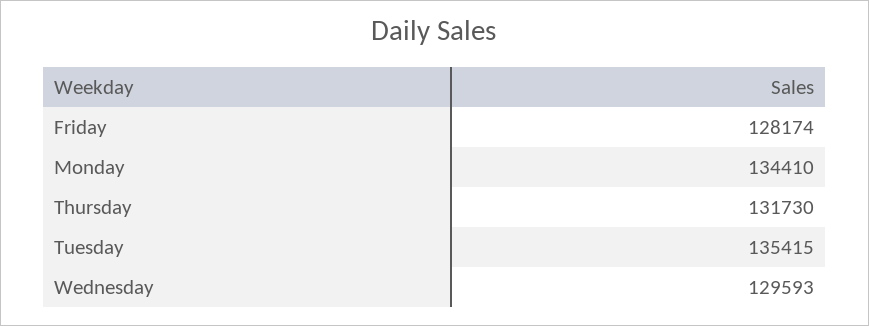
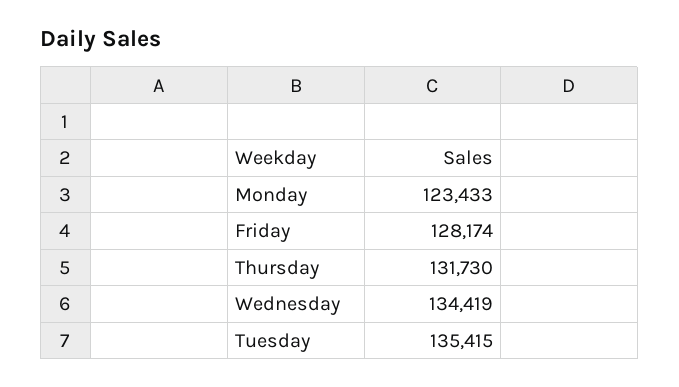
Monday: 134410 -> 123433
Wednesday: 129593 -> 134419

